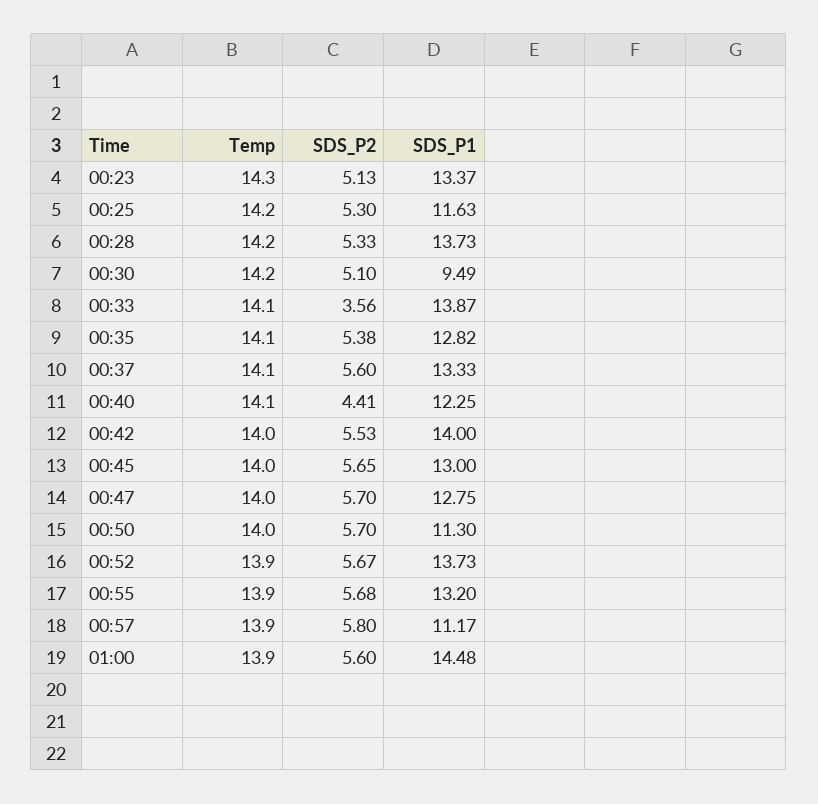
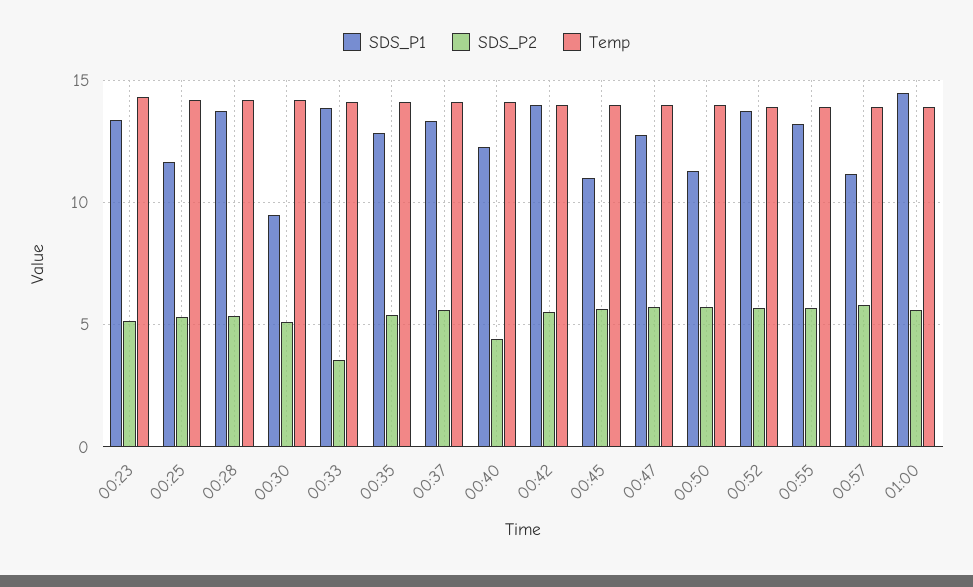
SDS_P1, 00:45: 13 -> 11

